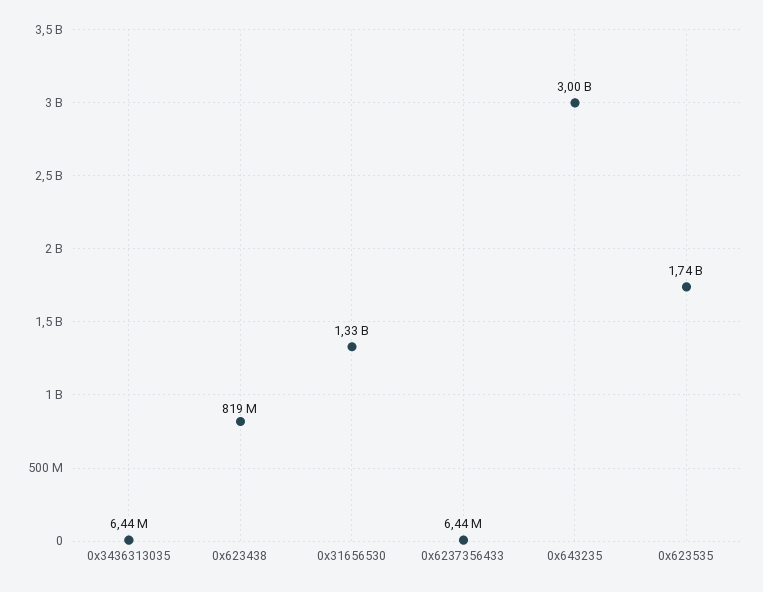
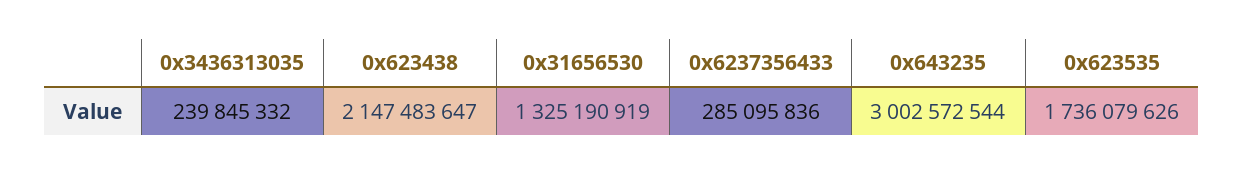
0x3436313035: 6440000 -> 239845332
0x623438: 819000000 -> 2147483647
0x6237356433: 6440000 -> 285095836

